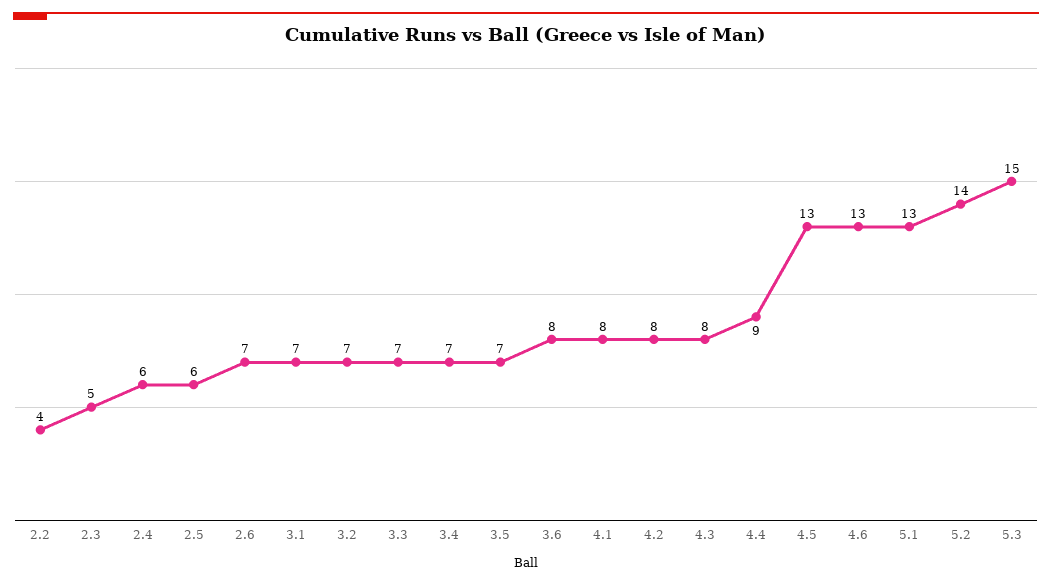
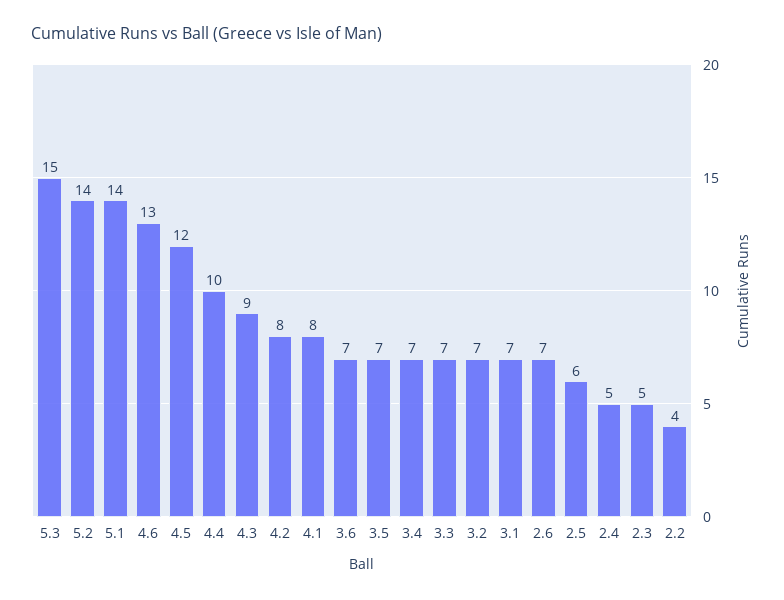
2.4: 6 -> 5
3.6: 8 -> 7
4.3: 8 -> 9
4.4: 9 -> 10
4.5: 13 -> 12
5.1: 13 -> 14

